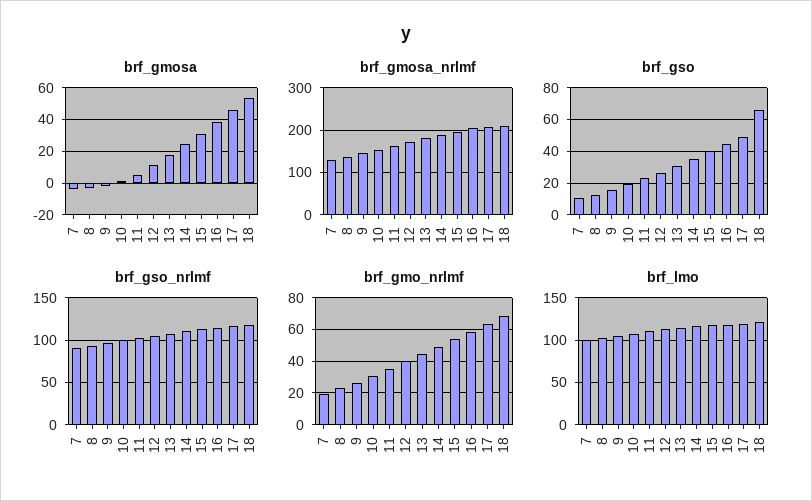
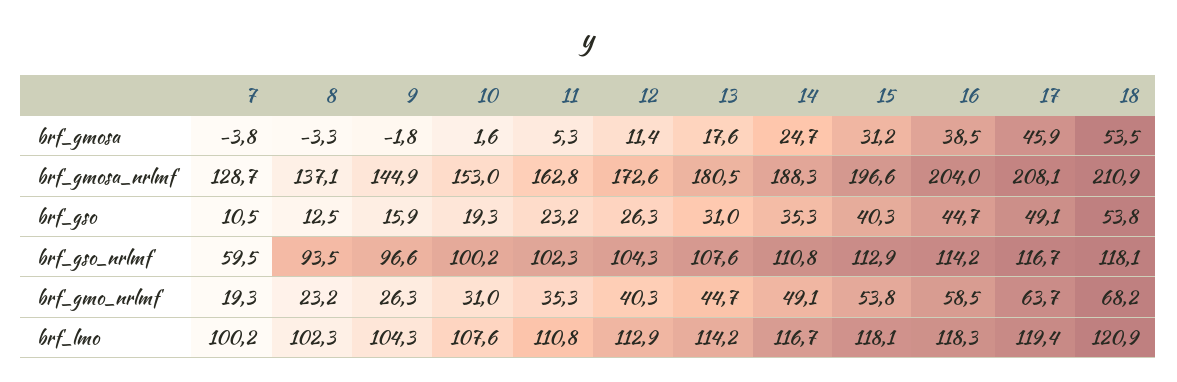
brf_gso, 18: 65 -> 53.8
brf_gso_nrlmf, 7: 90 -> 59.5

